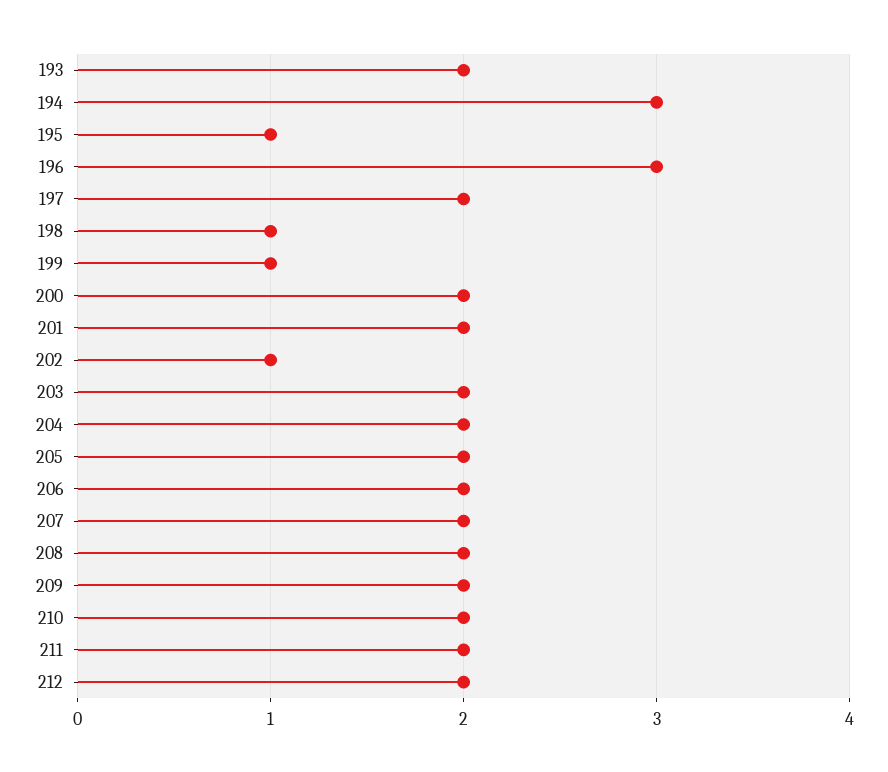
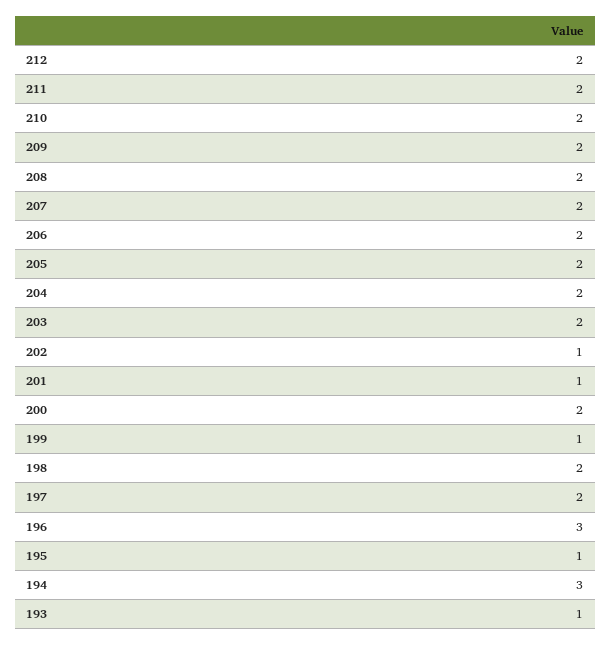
193: 2 -> 1
198: 1 -> 2
201: 2 -> 1

